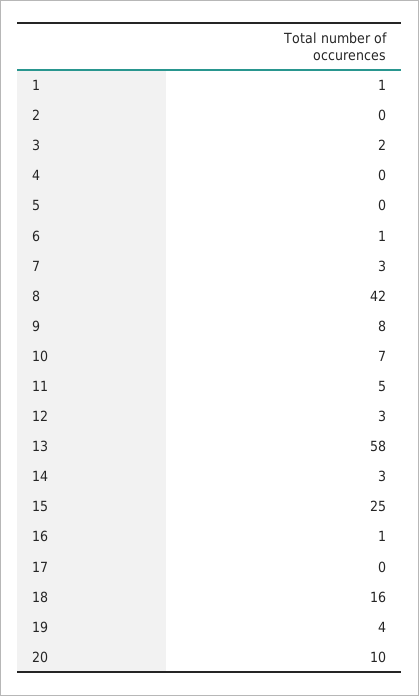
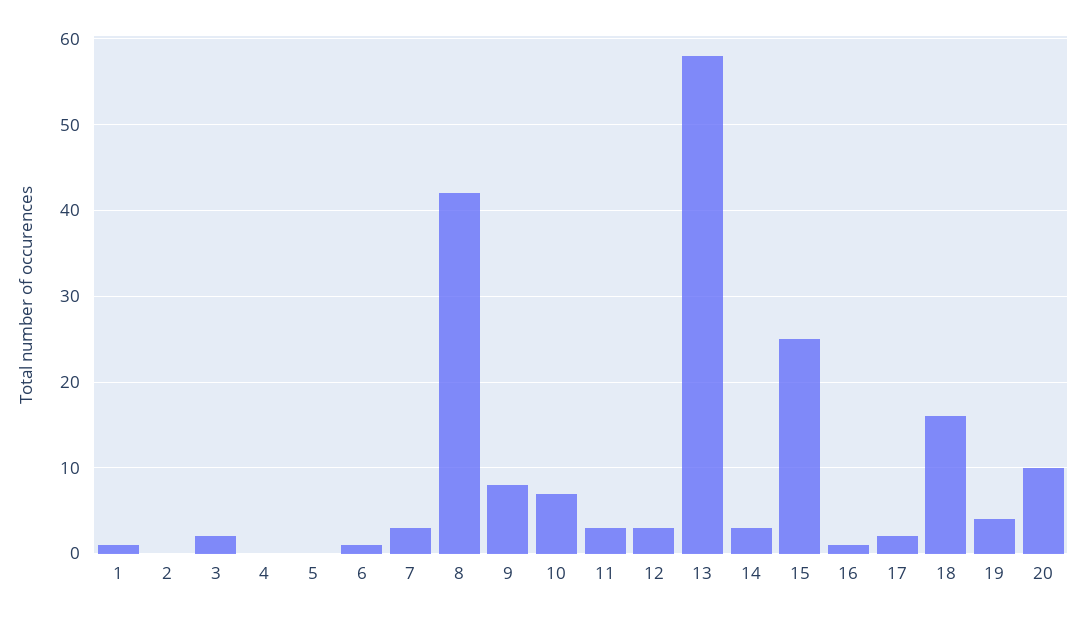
11: 5 -> 3
17: 0 -> 2

